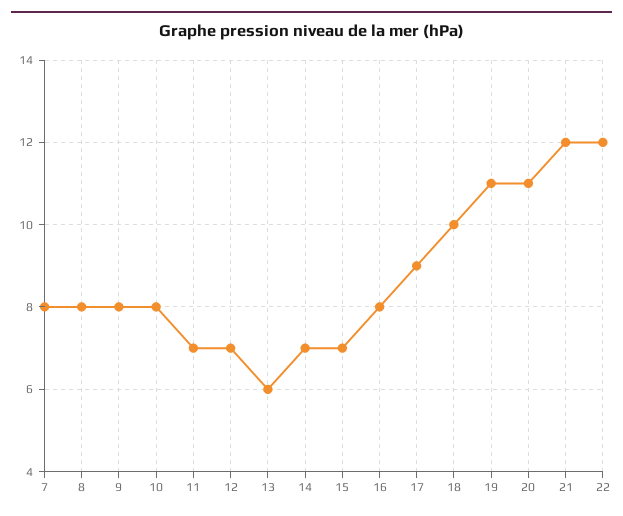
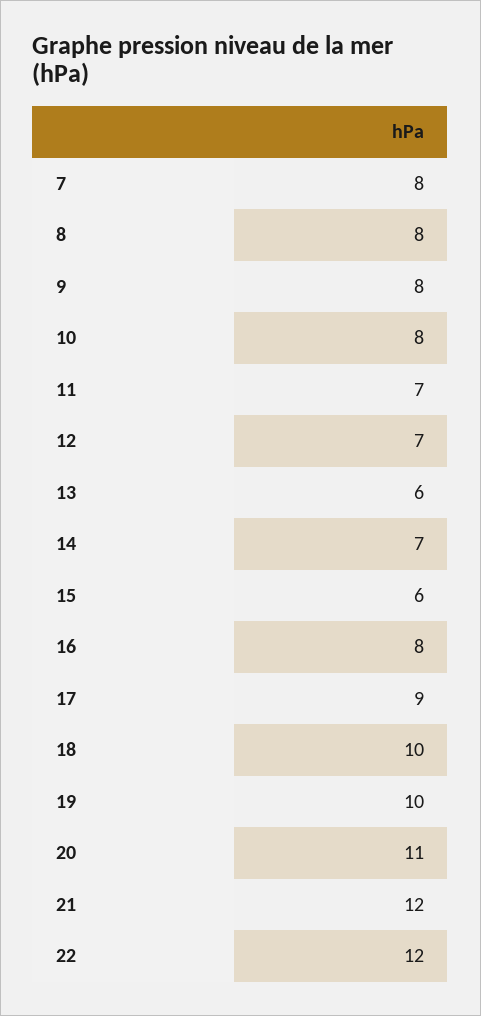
15: 7 -> 6
19: 11 -> 10

